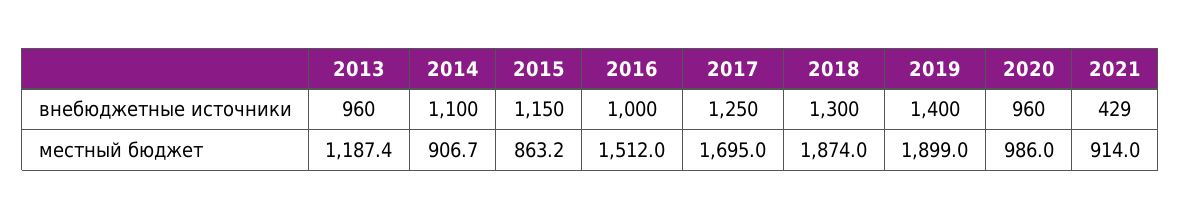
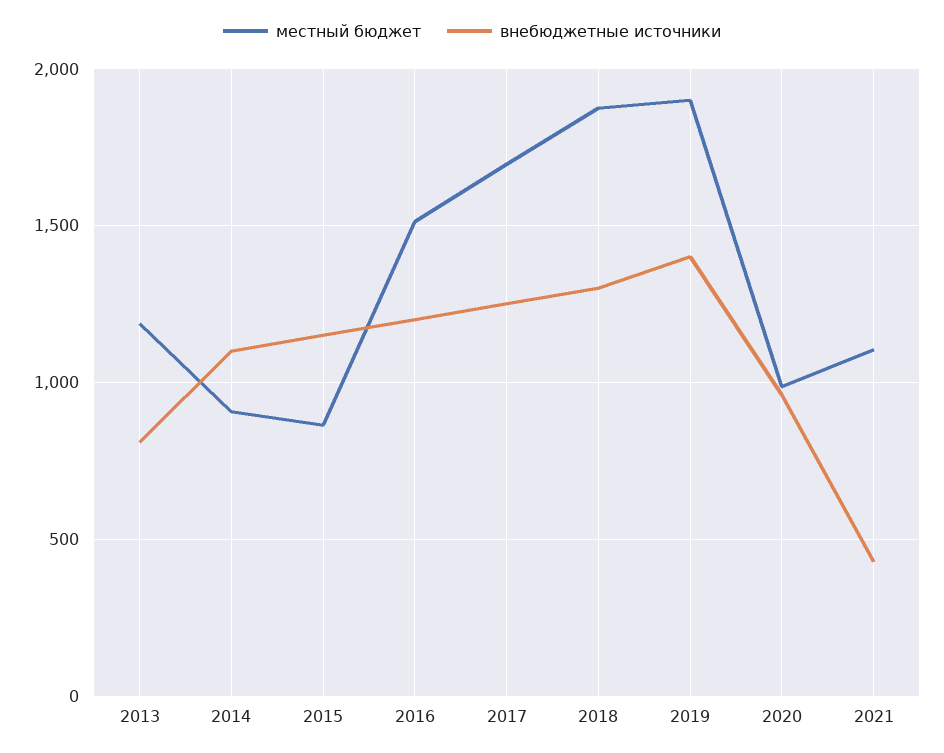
внебюджетные источники, 2013: 960 -> 800
внебюджетные источники, 2016: 1000 -> 1200
местный бюджет, 2021: 914 -> 1100

